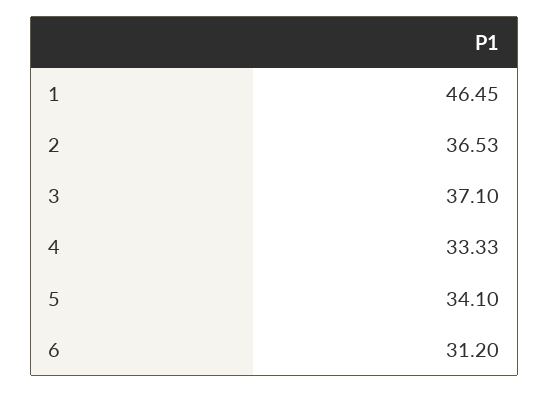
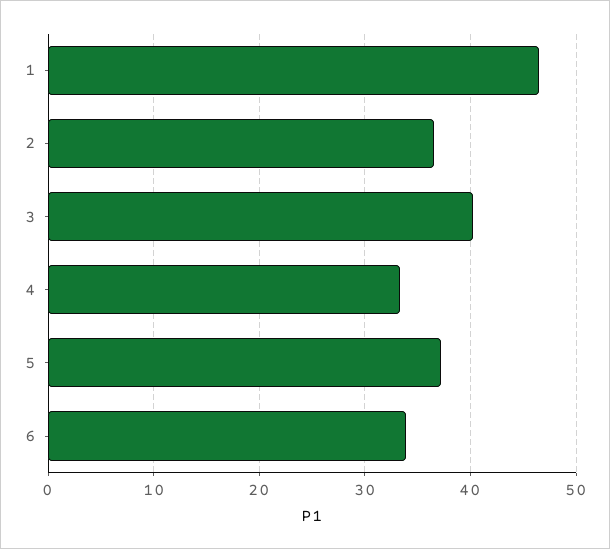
3: 37.1 -> 40
5: 34.1 -> 37
6: 31.2 -> 34

